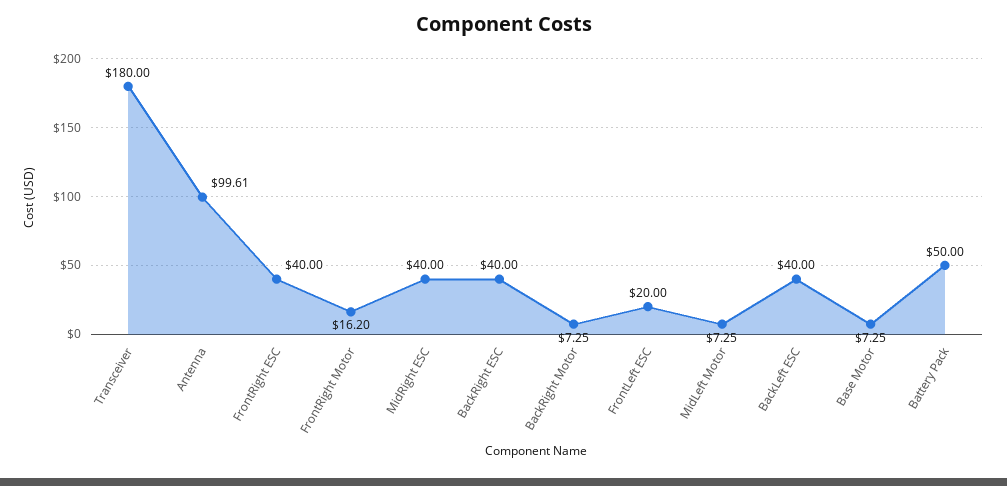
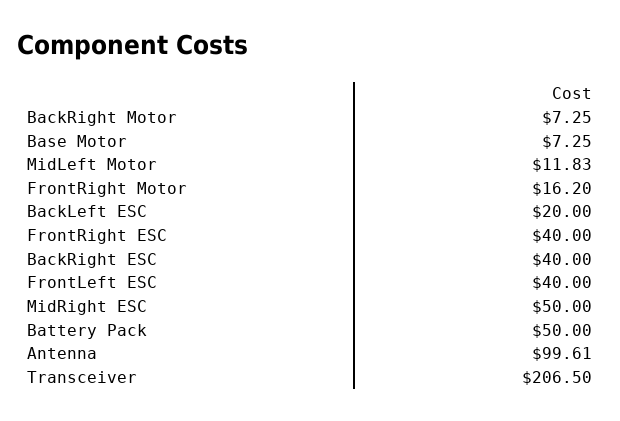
Transceiver: 180 -> 206.5
MidRight ESC: 40 -> 50
FrontLeft ESC: 20 -> 40
MidLeft Motor: 7.25 -> 11.83
BackLeft ESC: 40 -> 20

